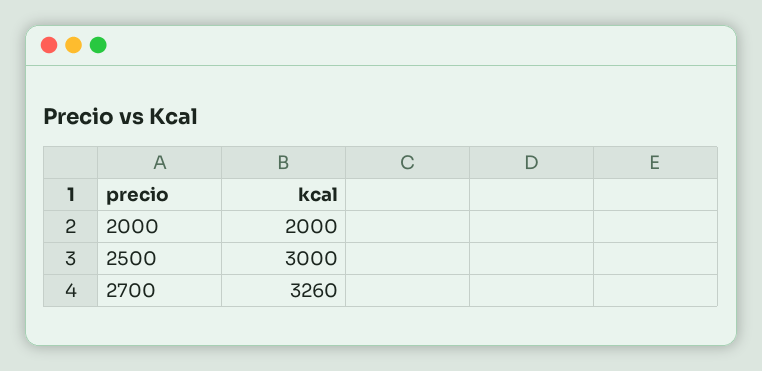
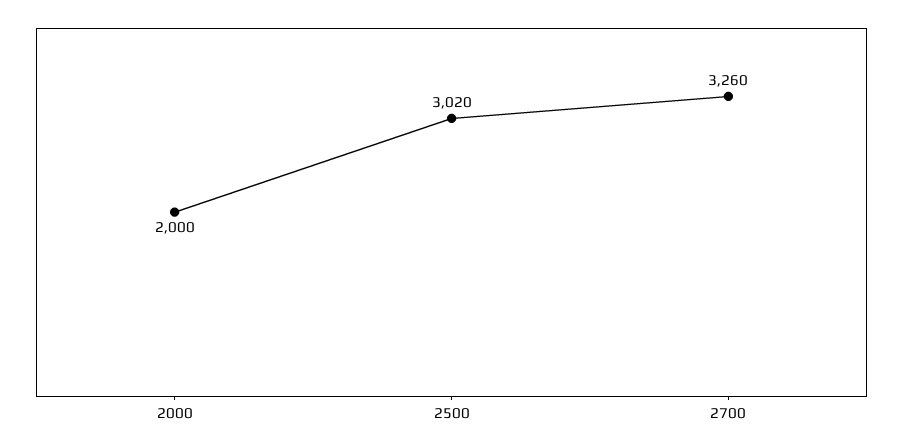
2500: 3000 -> 3020

